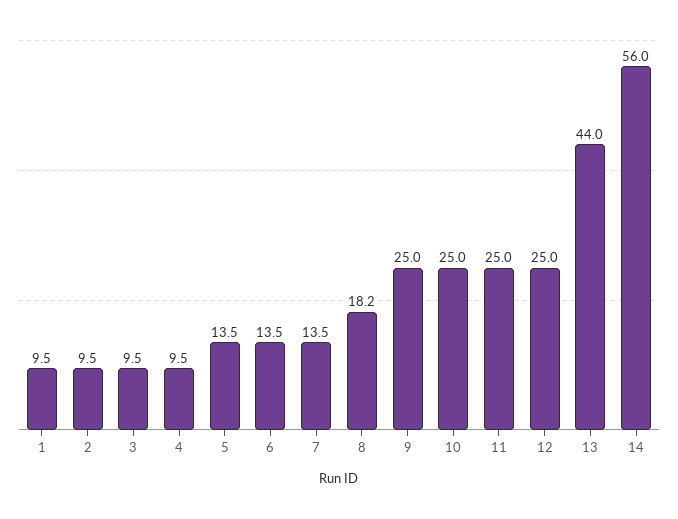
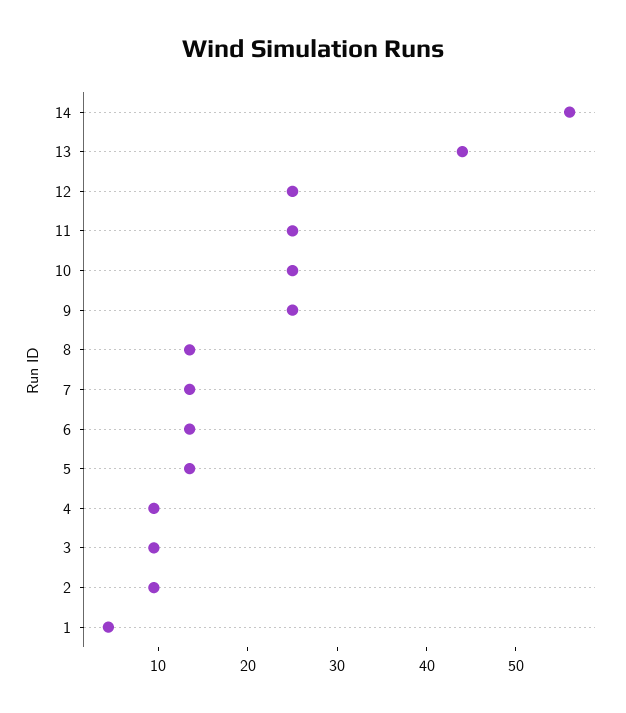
1: 9.5 -> 4
8: 18.2 -> 14

